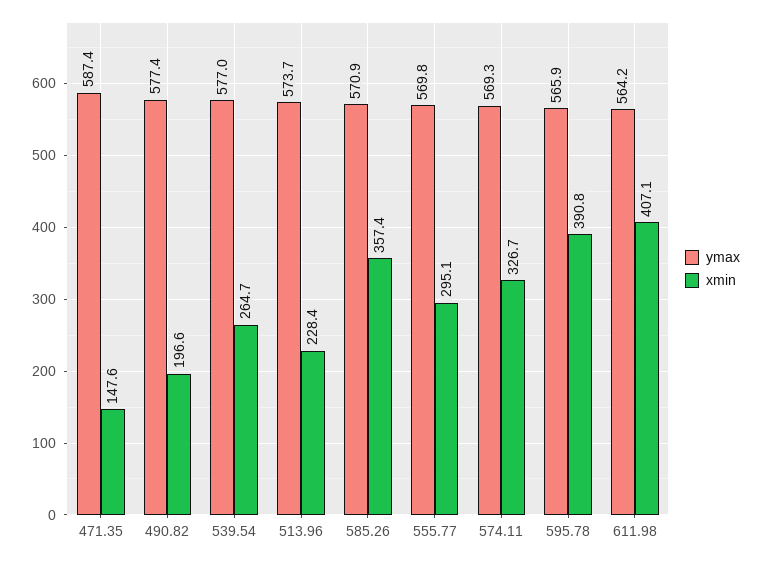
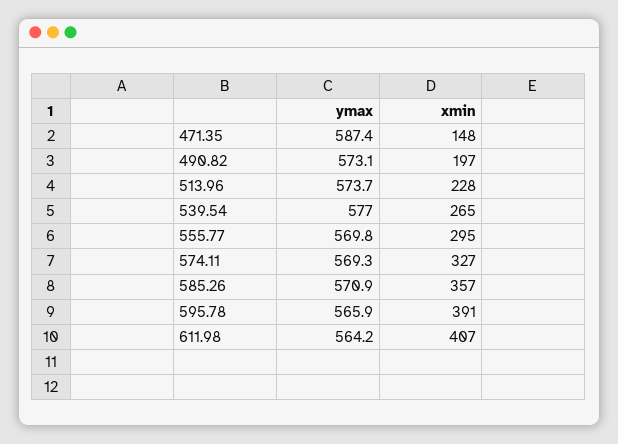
ymax, 490.82: 577.4 -> 573.1

